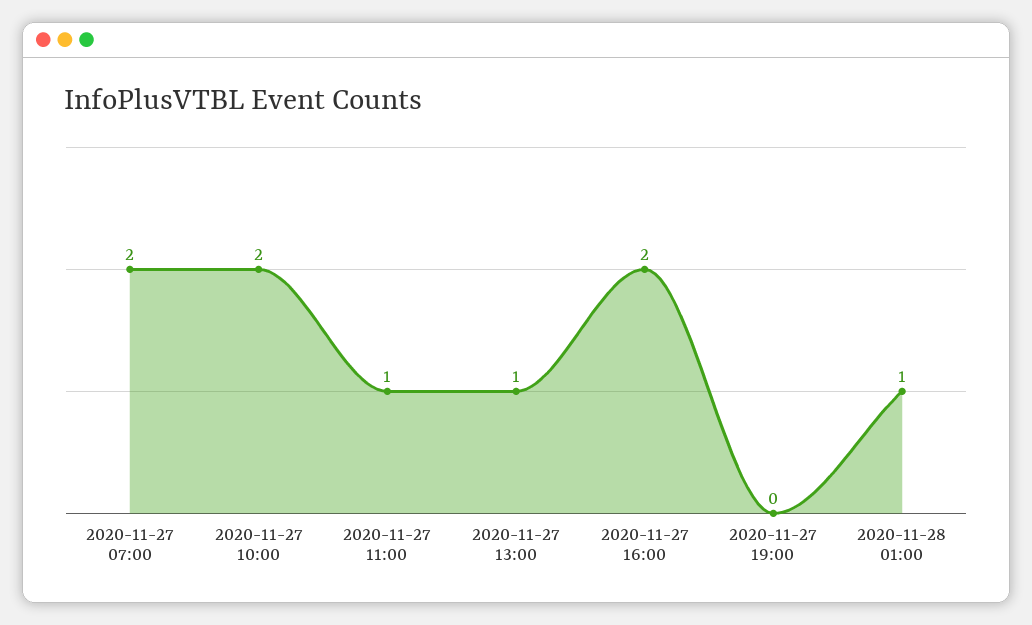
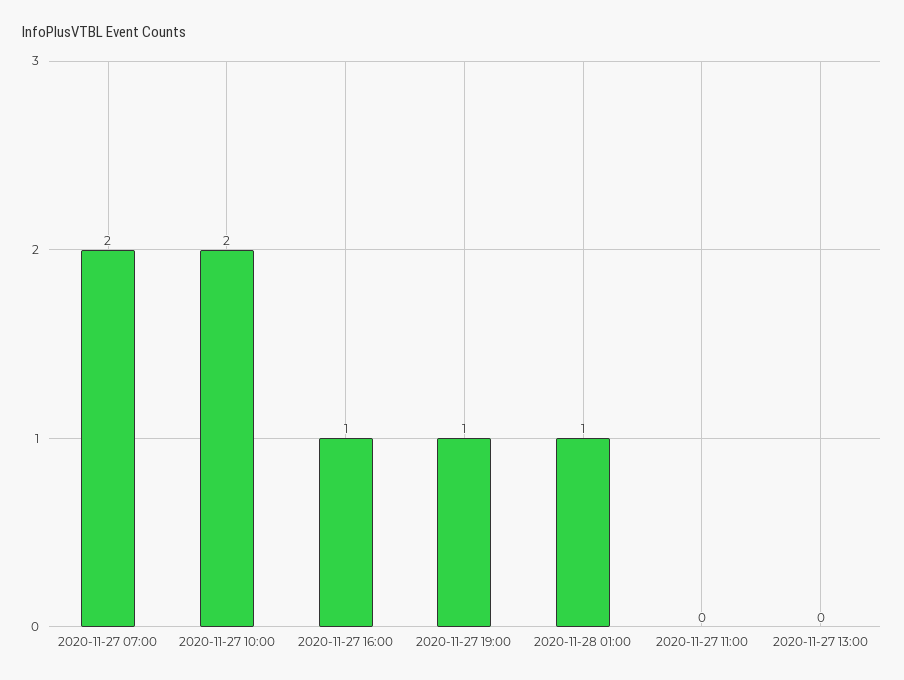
2020-11-27 11:00: 1 -> 0
2020-11-27 13:00: 1 -> 0
2020-11-27 16:00: 2 -> 1
2020-11-27 19:00: 0 -> 1

